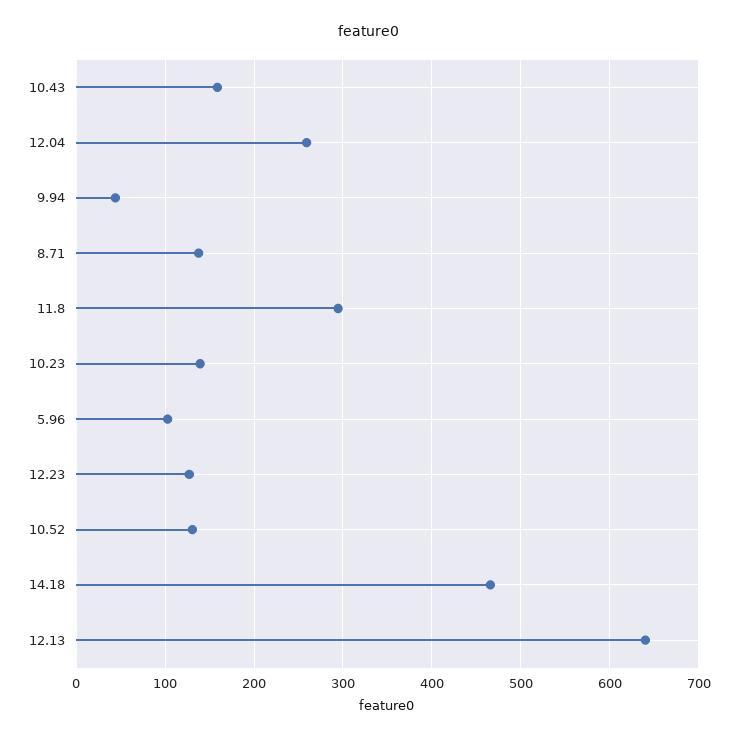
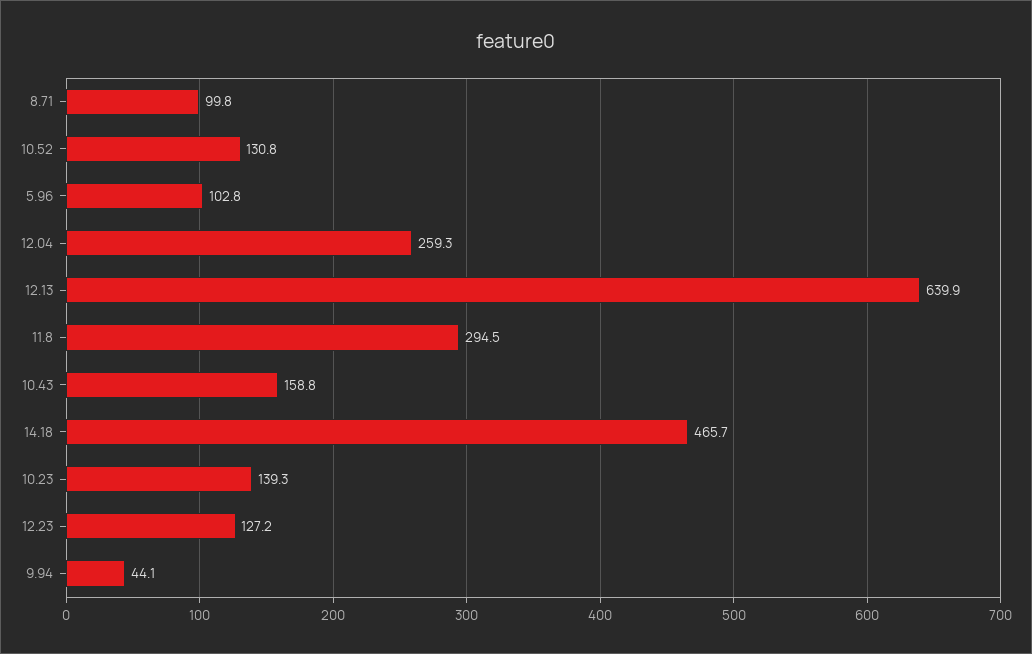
8.71: 140 -> 99.8

